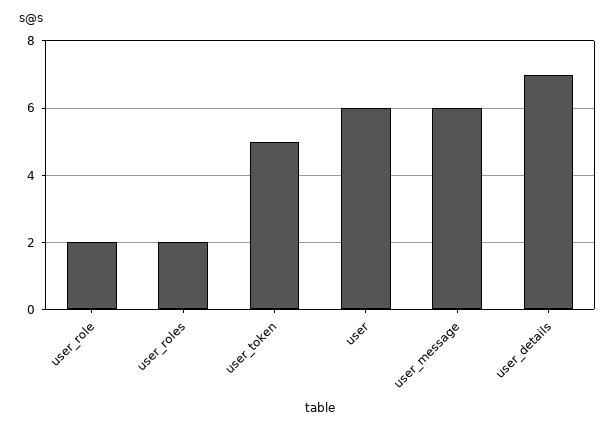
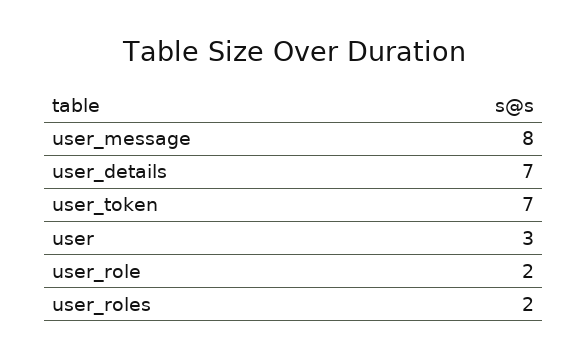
user_token: 5 -> 7
user: 6 -> 3
user_message: 6 -> 8

